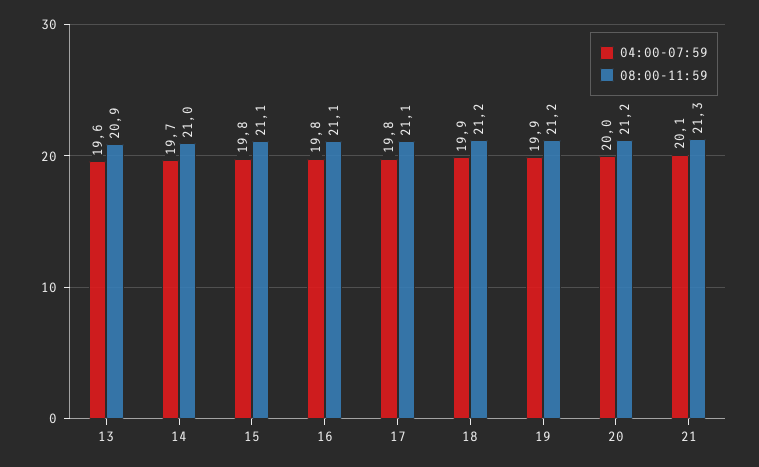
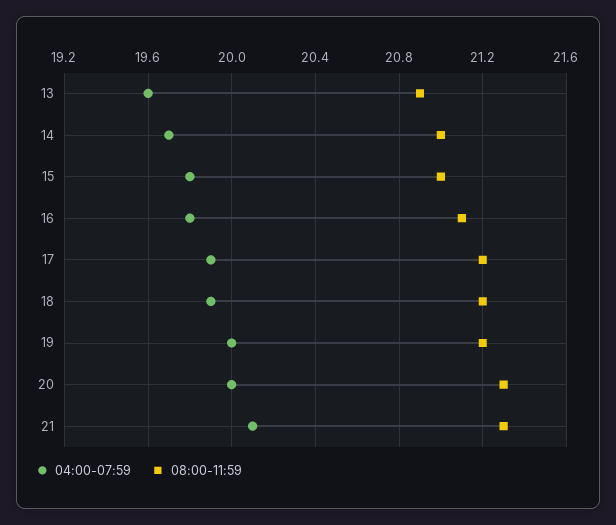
08:00-11:59, 15: 21.1 -> 21
04:00-07:59, 17: 19.8 -> 19.9
08:00-11:59, 17: 21.1 -> 21.2
04:00-07:59, 19: 19.9 -> 20
08:00-11:59, 20: 21.2 -> 21.3

